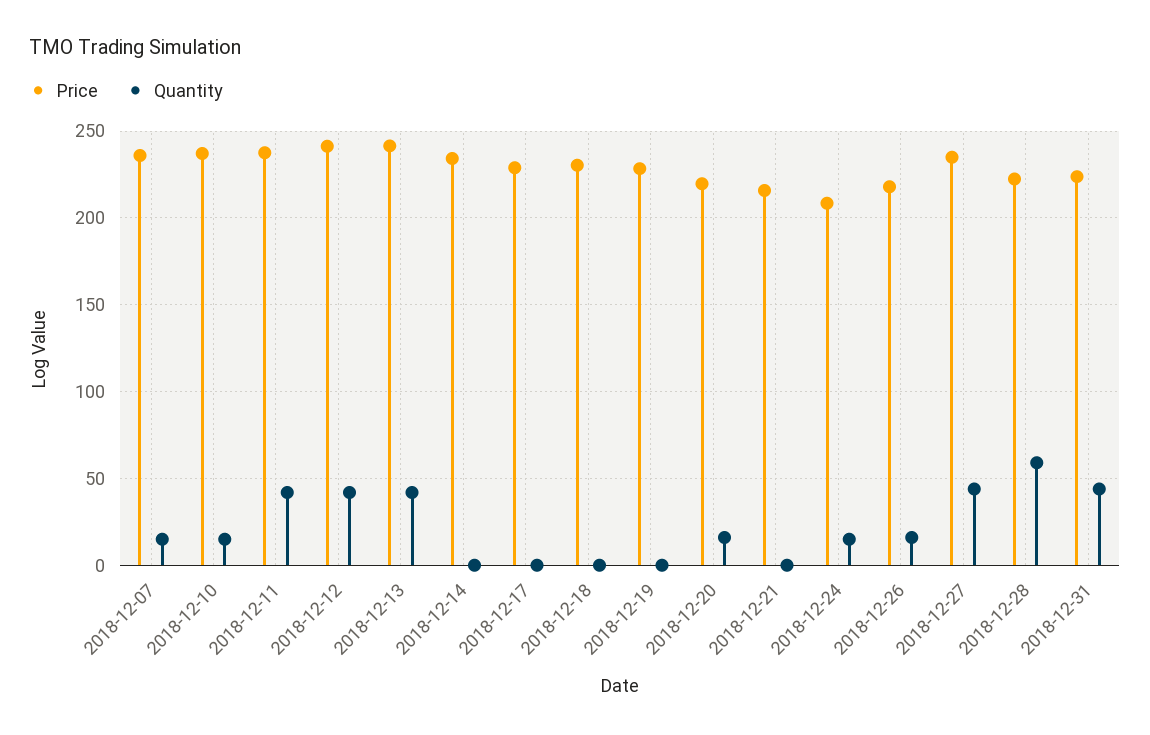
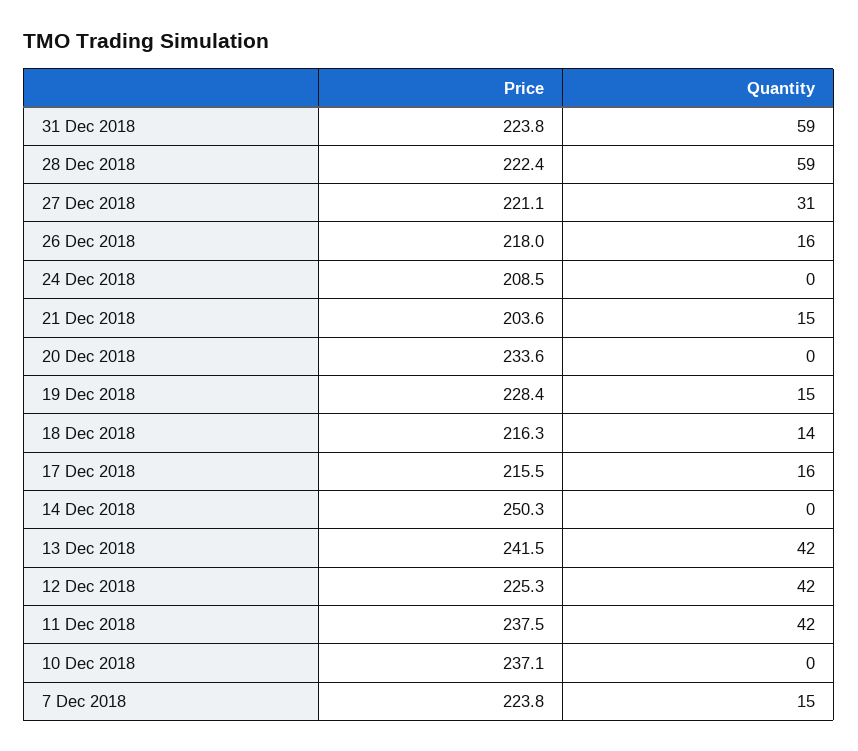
Price, 2018-12-07: 235 -> 223.8
Quantity, 2018-12-10: 15 -> 0
Price, 2018-12-12: 240 -> 225.3
Price, 2018-12-14: 235 -> 250.3
Price, 2018-12-17: 230 -> 215.5
Quantity, 2018-12-17: 0 -> 16
Price, 2018-12-18: 230 -> 216.3
Quantity, 2018-12-18: 0 -> 14
Quantity, 2018-12-19: 0 -> 15
Price, 2018-12-20: 220 -> 233.6
Quantity, 2018-12-20: 15 -> 0
Price, 2018-12-21: 215 -> 203.6
Quantity, 2018-12-21: 0 -> 15
Quantity, 2018-12-24: 15 -> 0
Price, 2018-12-27: 235 -> 221.1
Quantity, 2018-12-27: 45 -> 31
Quantity, 2018-12-31: 45 -> 59

